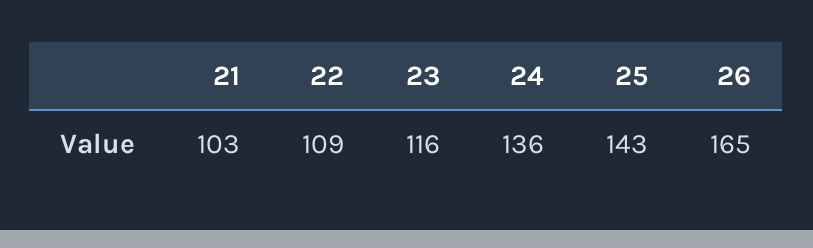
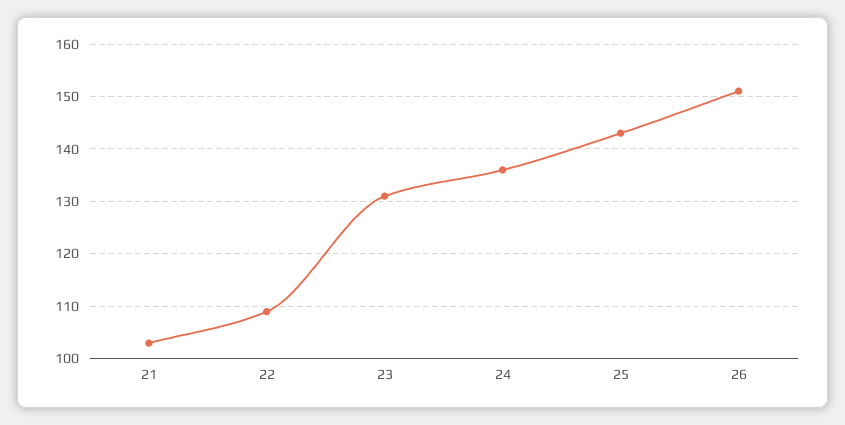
23: 116 -> 130
26: 165 -> 150

